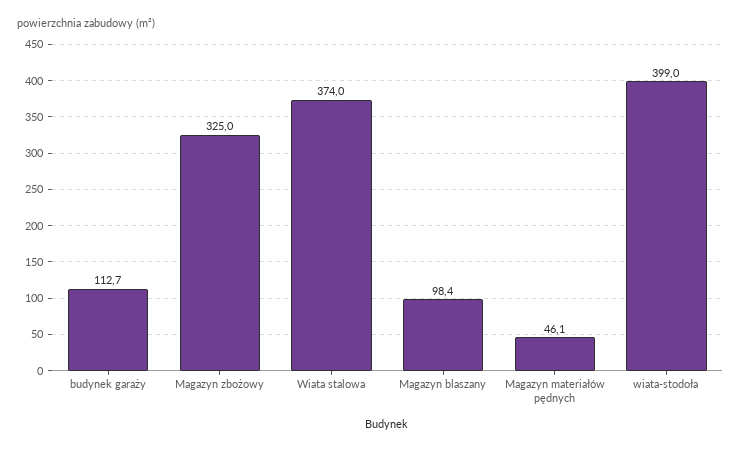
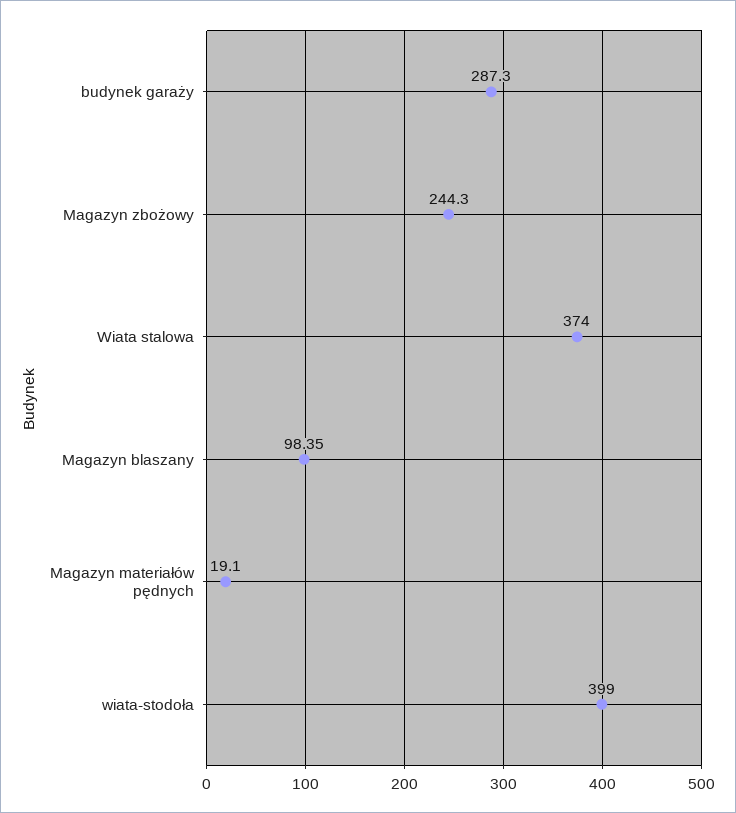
budynek garaży: 112.7 -> 287.3
Magazyn zbożowy: 325 -> 244.3
Magazyn materiałów pędnych: 46.1 -> 19.1

